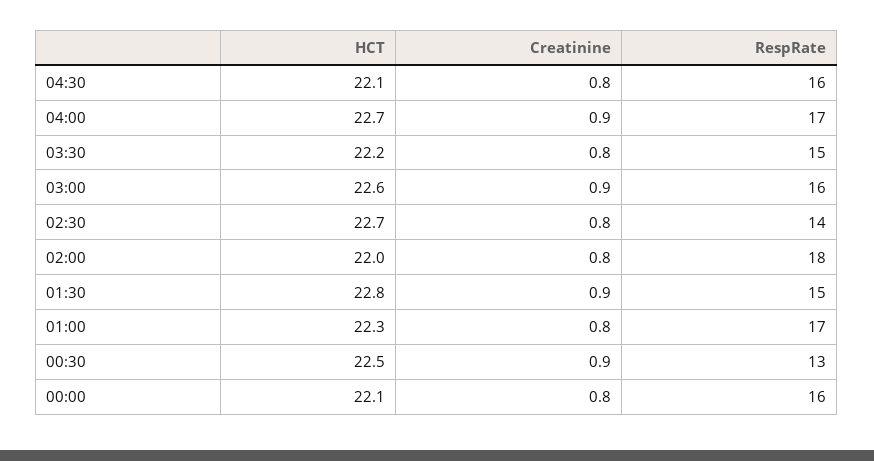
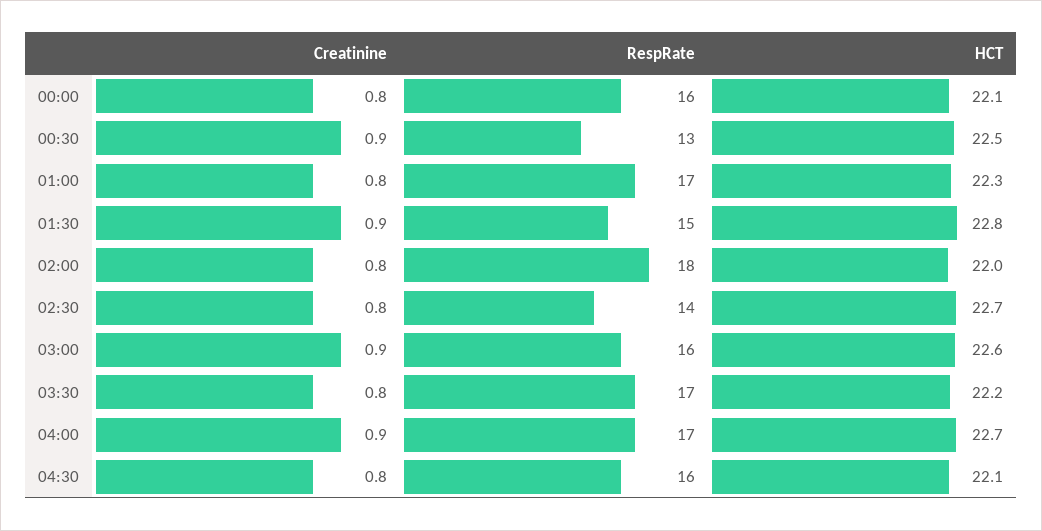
RespRate, 03:30: 15 -> 17

